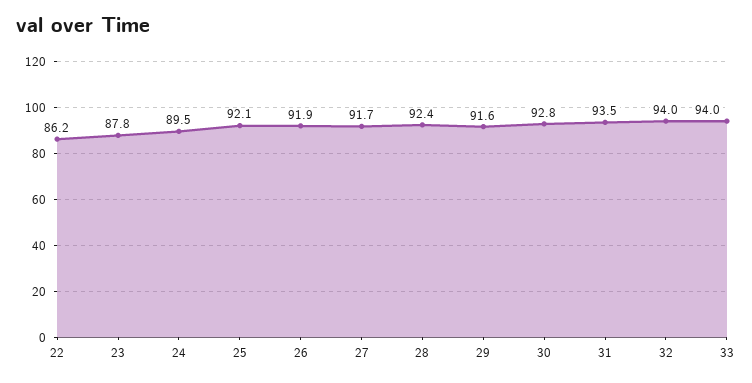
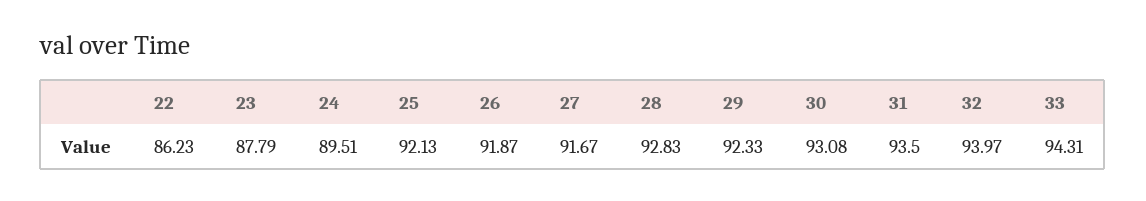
28: 92.4 -> 92.83
29: 91.6 -> 92.33
30: 92.8 -> 93.08
33: 94 -> 94.31

